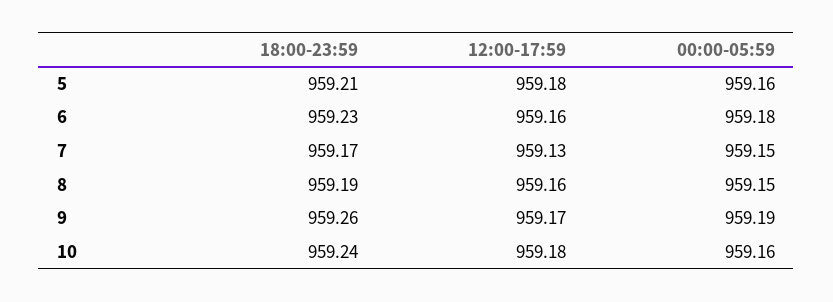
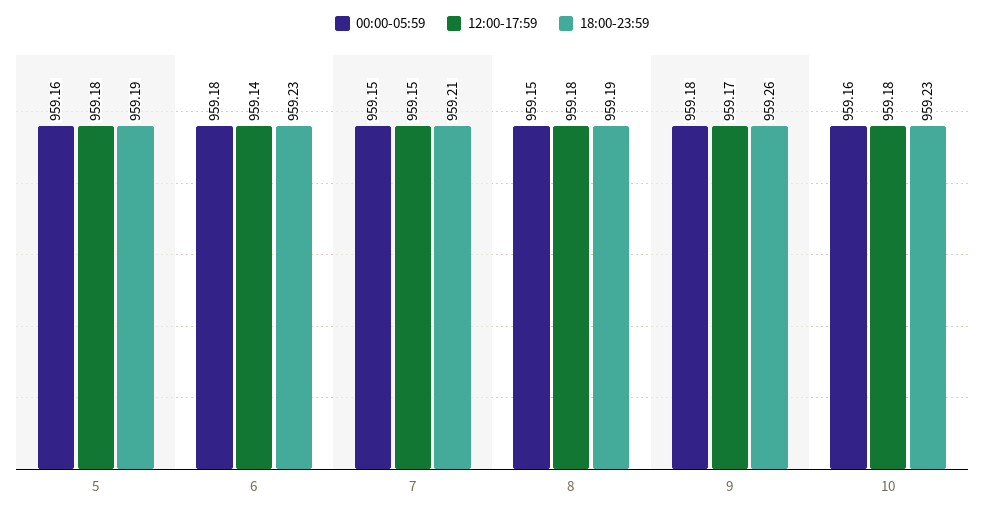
18:00-23:59, 5: 959.21 -> 959.19
12:00-17:59, 6: 959.16 -> 959.14
18:00-23:59, 7: 959.17 -> 959.21
12:00-17:59, 7: 959.13 -> 959.15
12:00-17:59, 8: 959.16 -> 959.18
00:00-05:59, 9: 959.19 -> 959.18
18:00-23:59, 10: 959.24 -> 959.23

